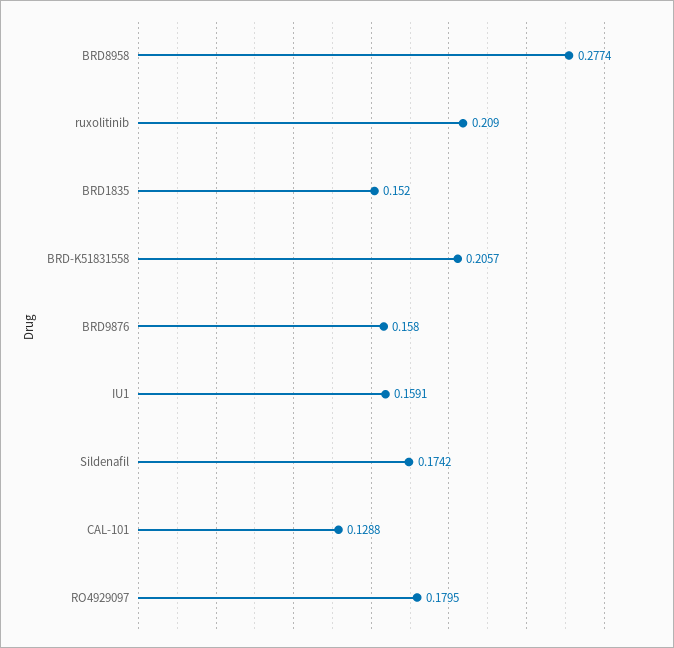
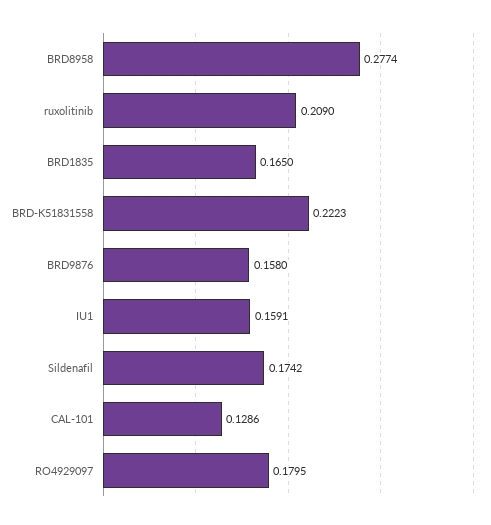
BRD1835: 0.152 -> 0.165
BRD-K51831558: 0.2057 -> 0.2223
CAL-101: 0.1288 -> 0.1286

